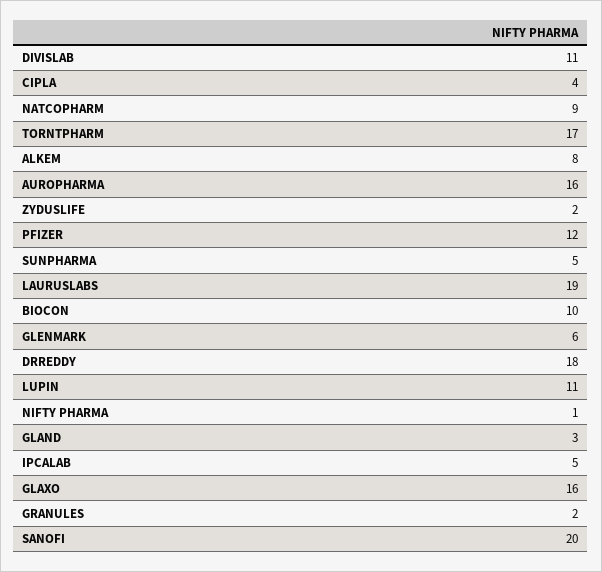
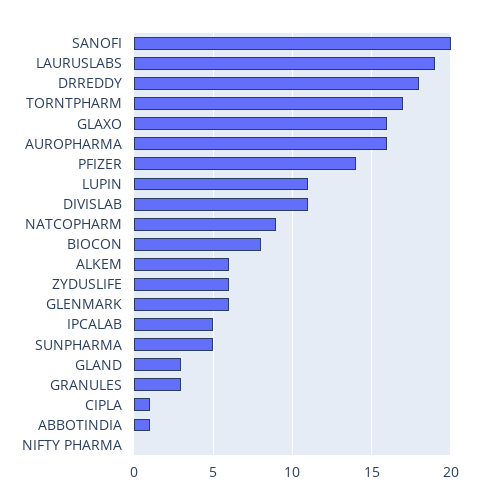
CIPLA: 4 -> 1
ALKEM: 8 -> 6
ZYDUSLIFE: 2 -> 6
PFIZER: 12 -> 14
BIOCON: 10 -> 8
NIFTY PHARMA: 1 -> 0
GRANULES: 2 -> 3
ABBOTINDIA: none -> 1

